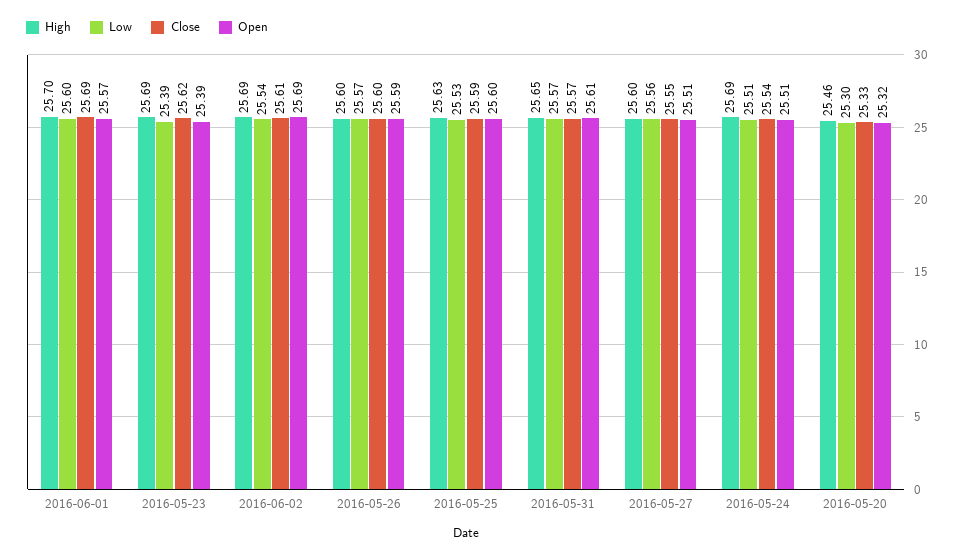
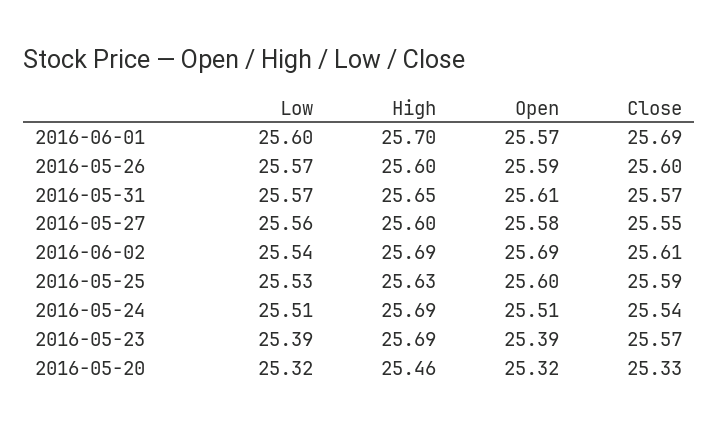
Close, 2016-05-23: 25.62 -> 25.57
Open, 2016-05-27: 25.51 -> 25.58
Low, 2016-05-20: 25.3 -> 25.32

